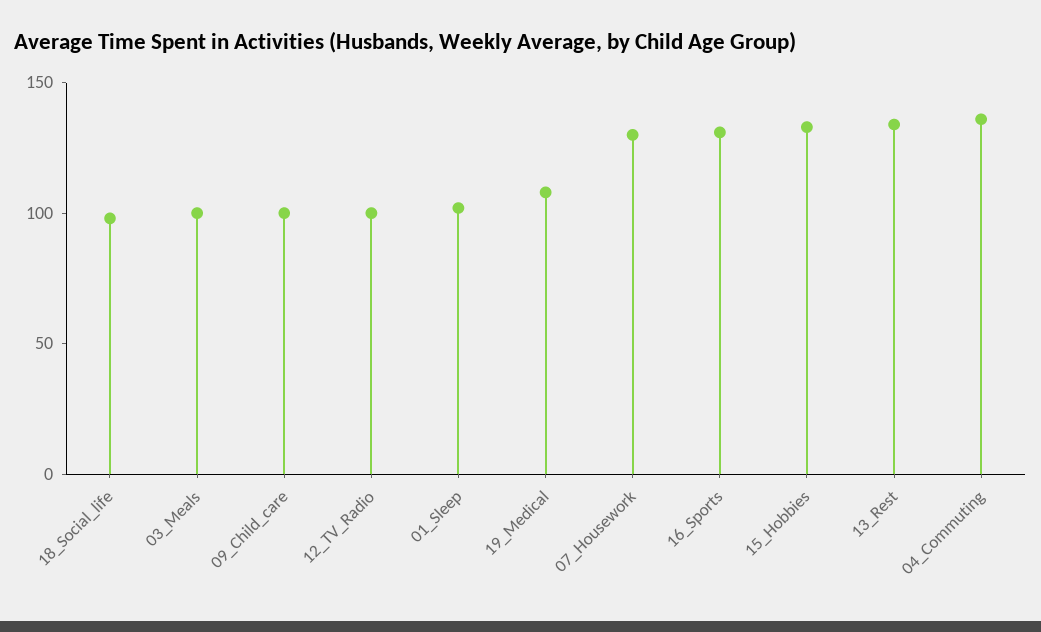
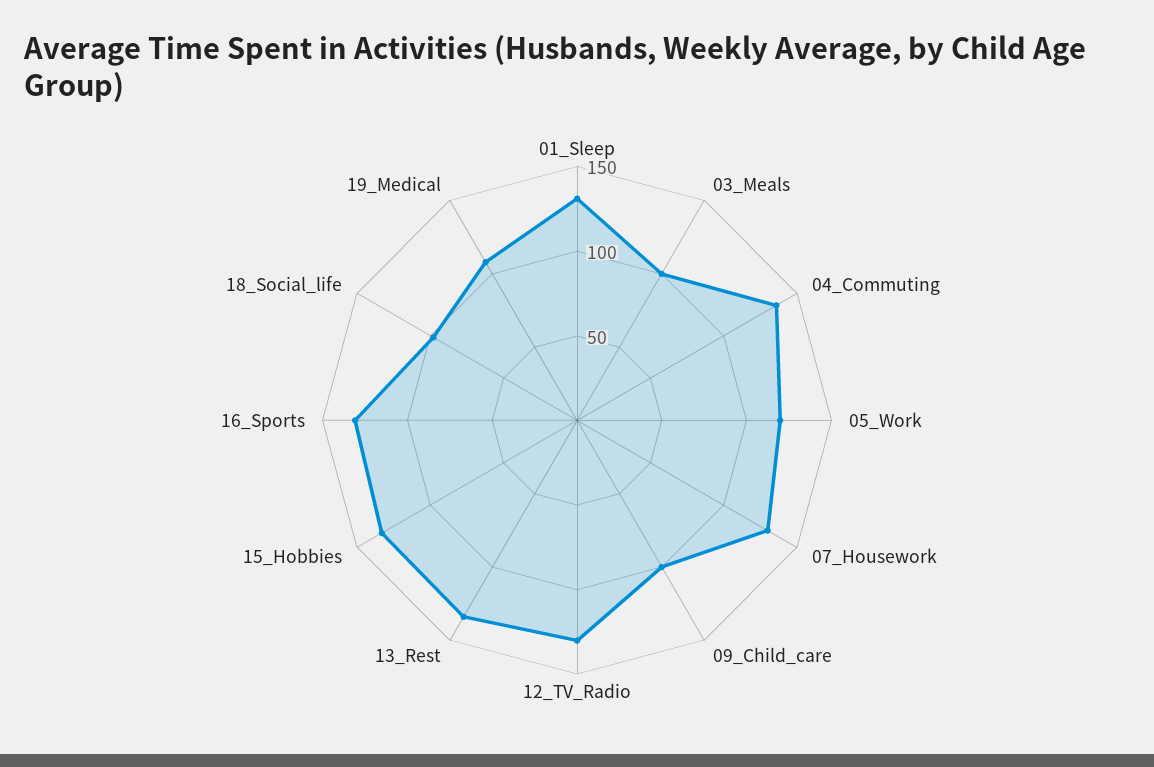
12_TV_Radio: 100 -> 130
01_Sleep: 100 -> 130
05_Work: none -> 120

